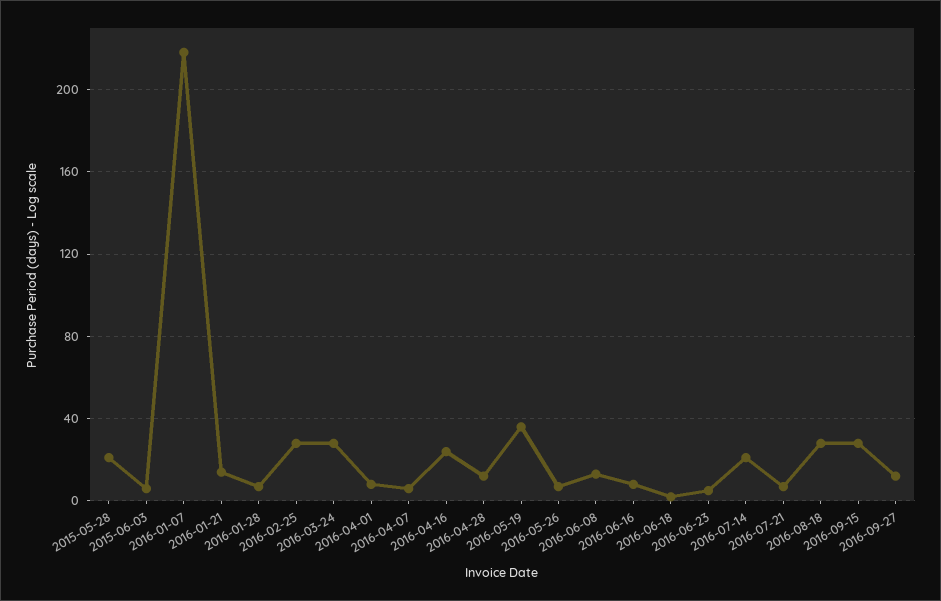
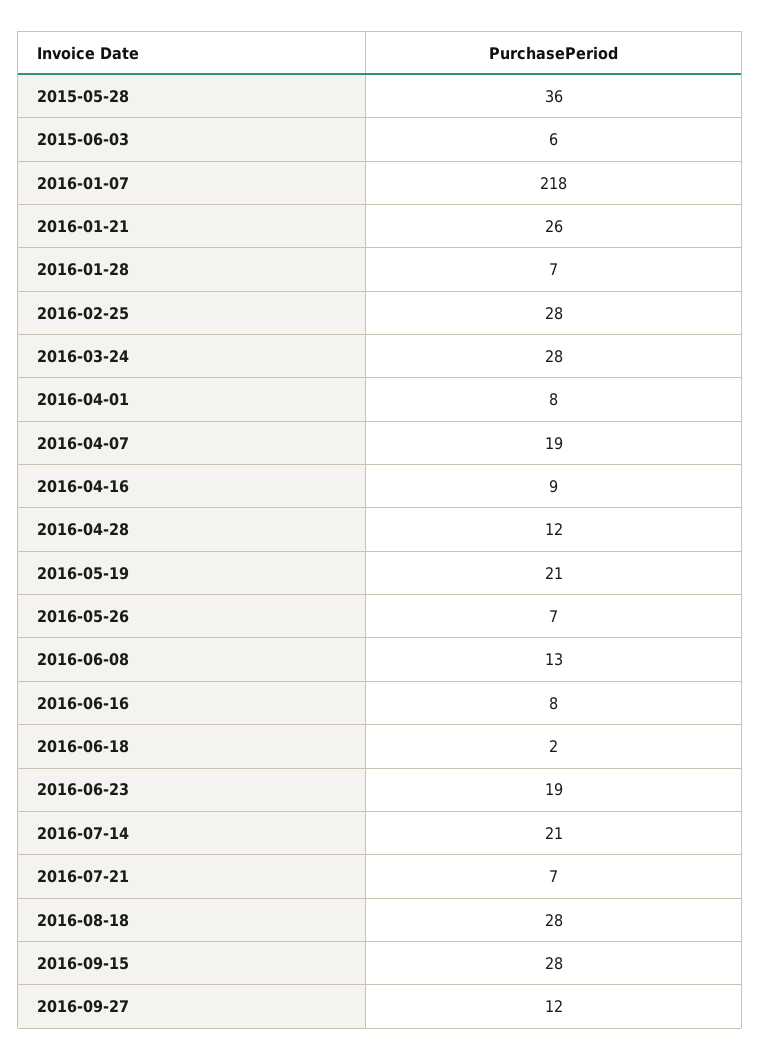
2015-05-28: 20 -> 36
2016-01-21: 15 -> 26
2016-04-07: 5 -> 19
2016-04-16: 25 -> 9
2016-05-19: 35 -> 21
2016-06-23: 5 -> 19

